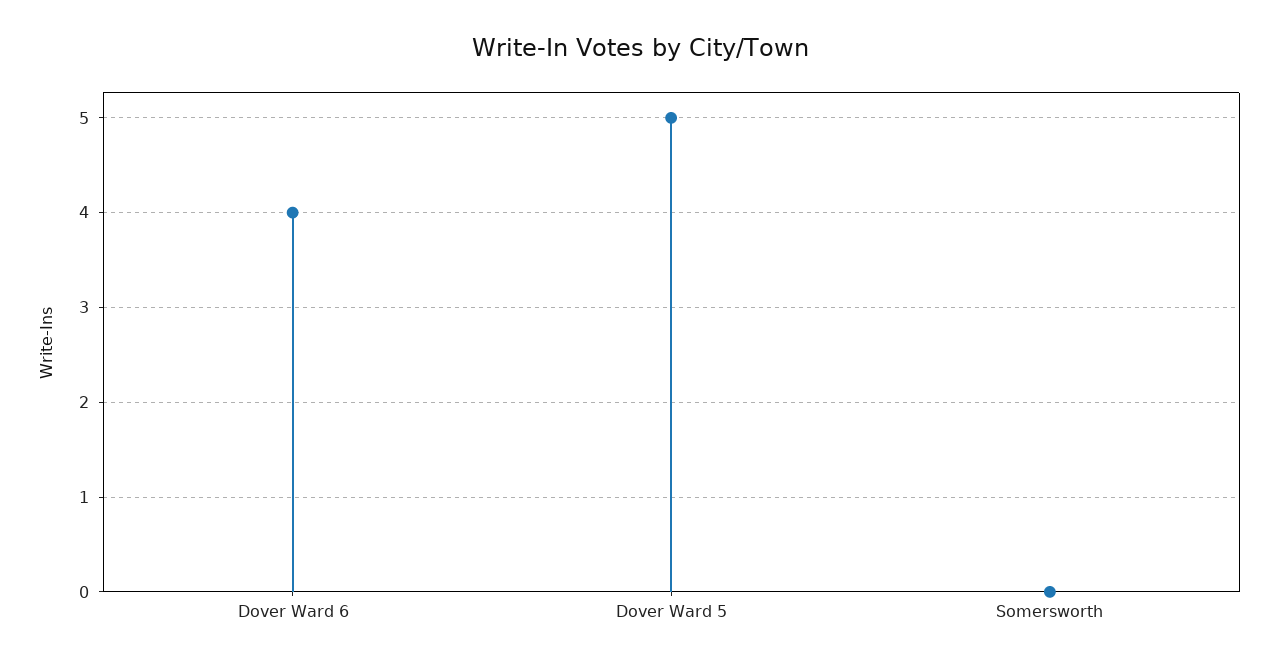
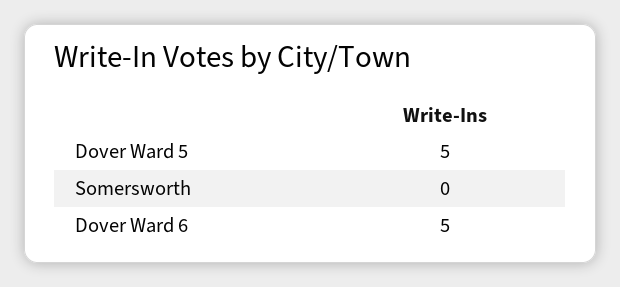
Dover Ward 6: 4 -> 5

